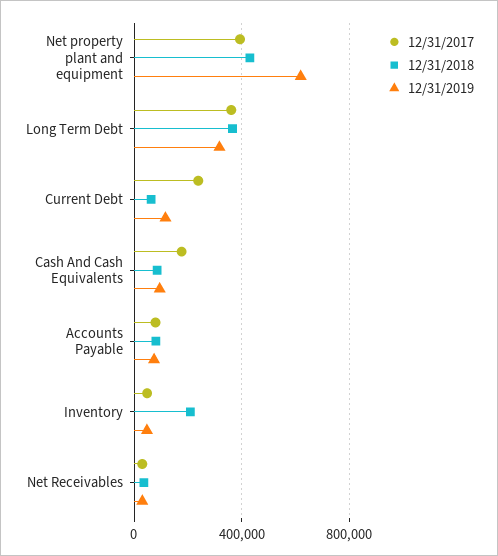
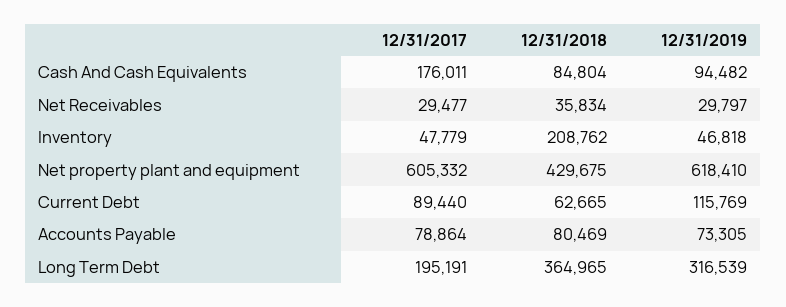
12/31/2017, Net property plant and equipment: 400000 -> 605332
12/31/2017, Long Term Debt: 350000 -> 195191
12/31/2017, Current Debt: 250000 -> 89440

